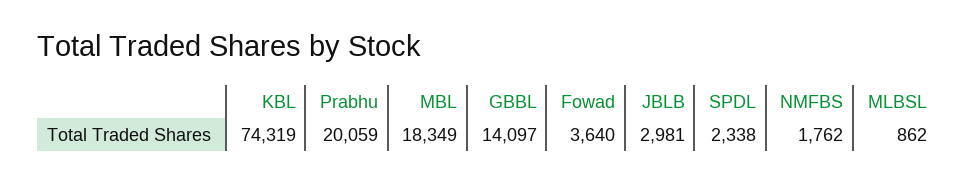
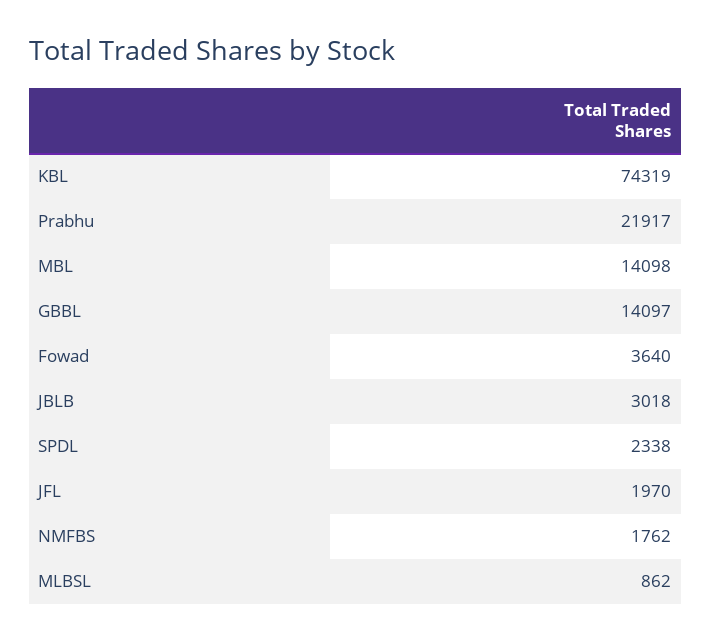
Prabhu: 20059 -> 21917
MBL: 18349 -> 14098
JBLB: 2981 -> 3018
JFL: none -> 1970

